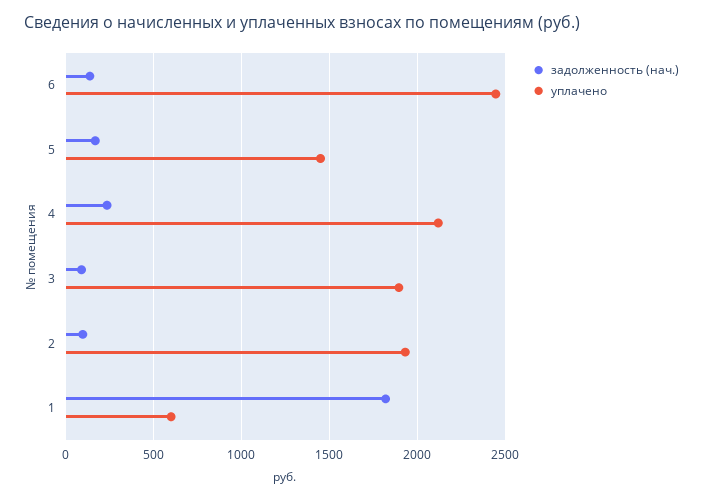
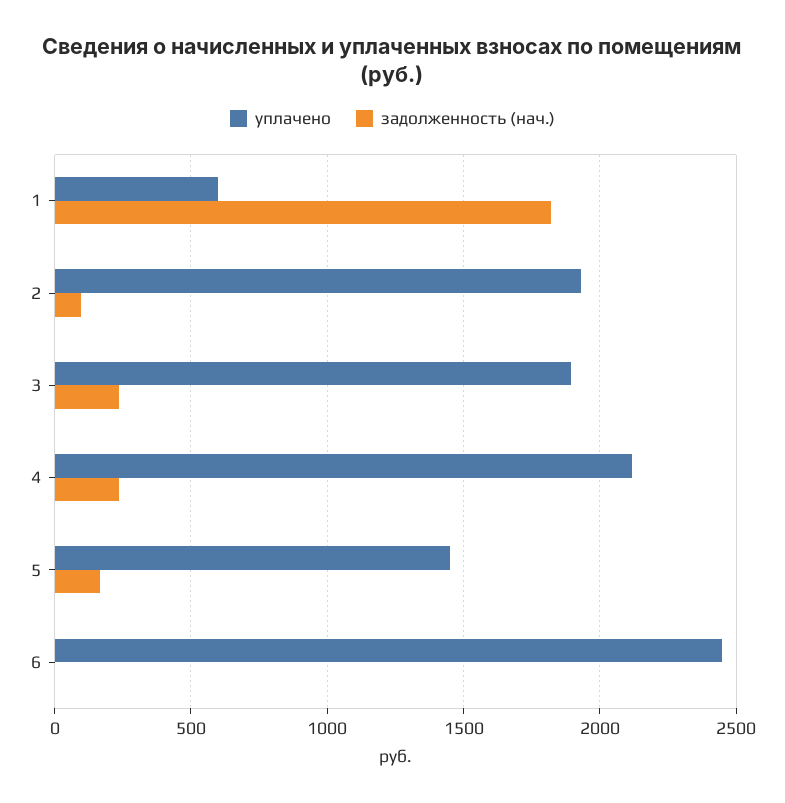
задолженность (нач.), 6: 150 -> 0
задолженность (нач.), 3: 100 -> 250

